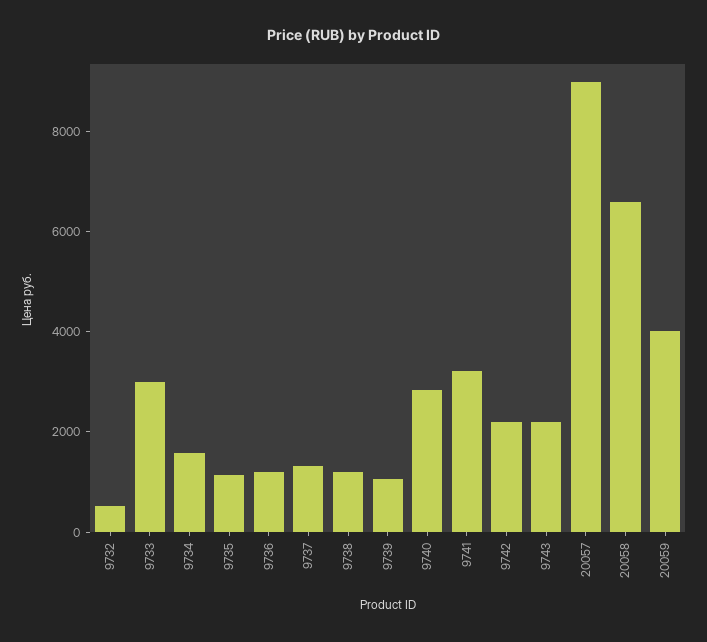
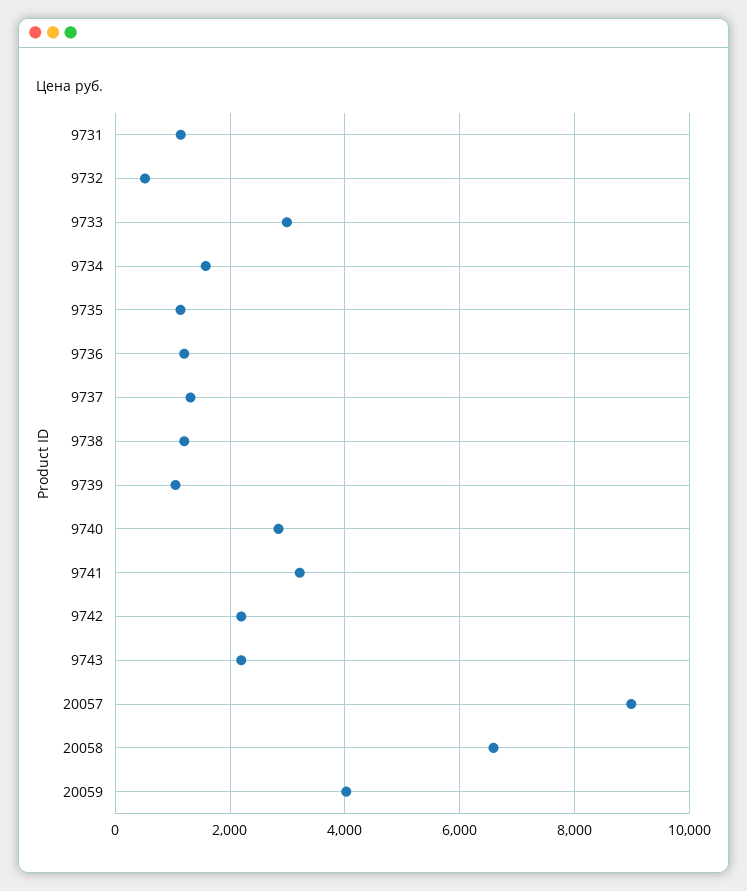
9731: none -> 1200

